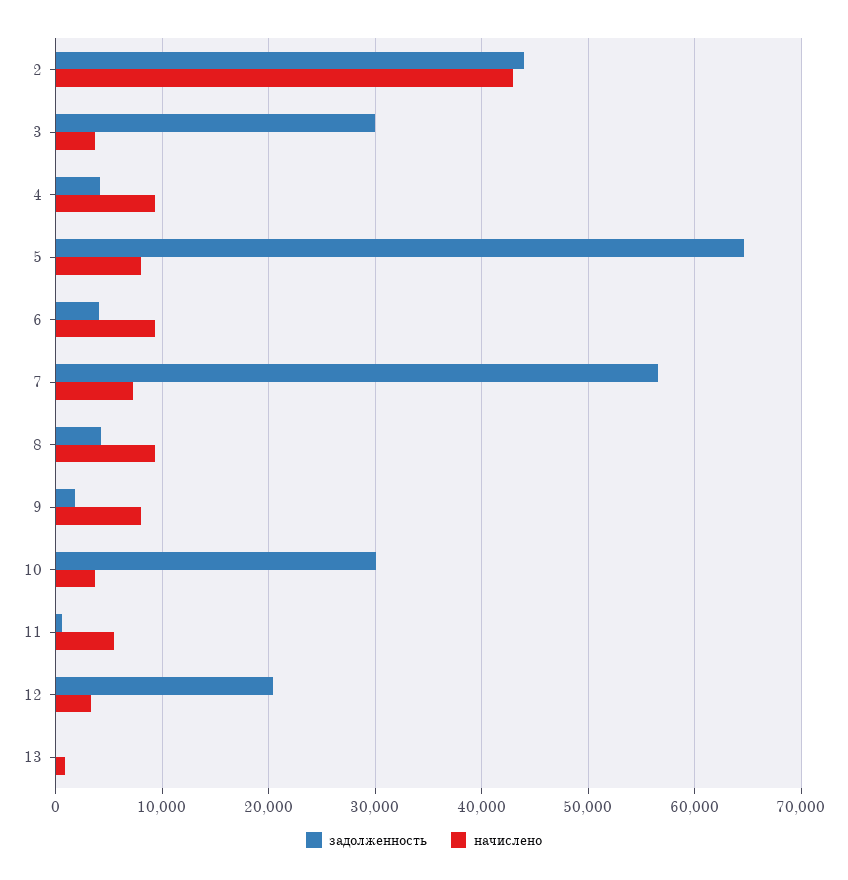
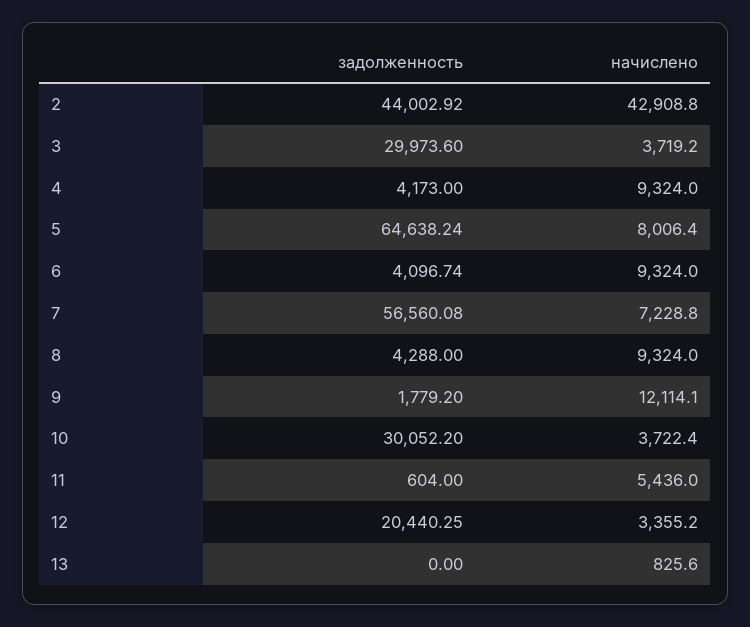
начислено, 9: 8000 -> 12114.1

